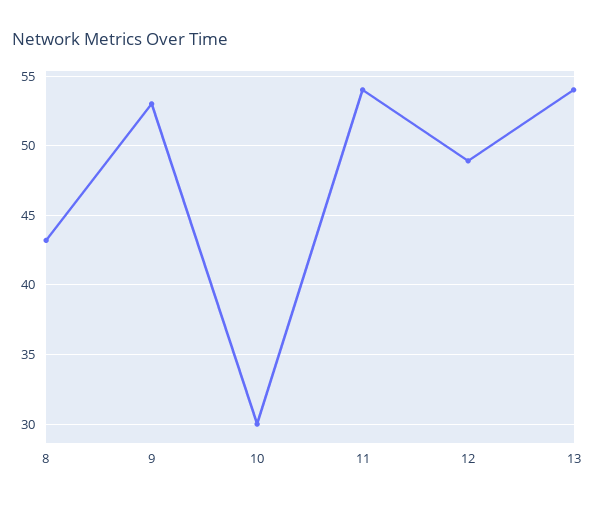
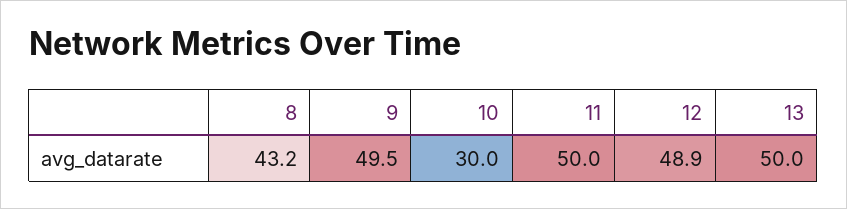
9: 53 -> 49.5
11: 54 -> 50
13: 54 -> 50

